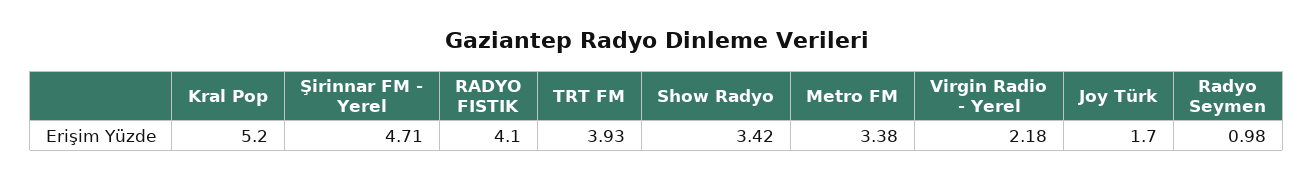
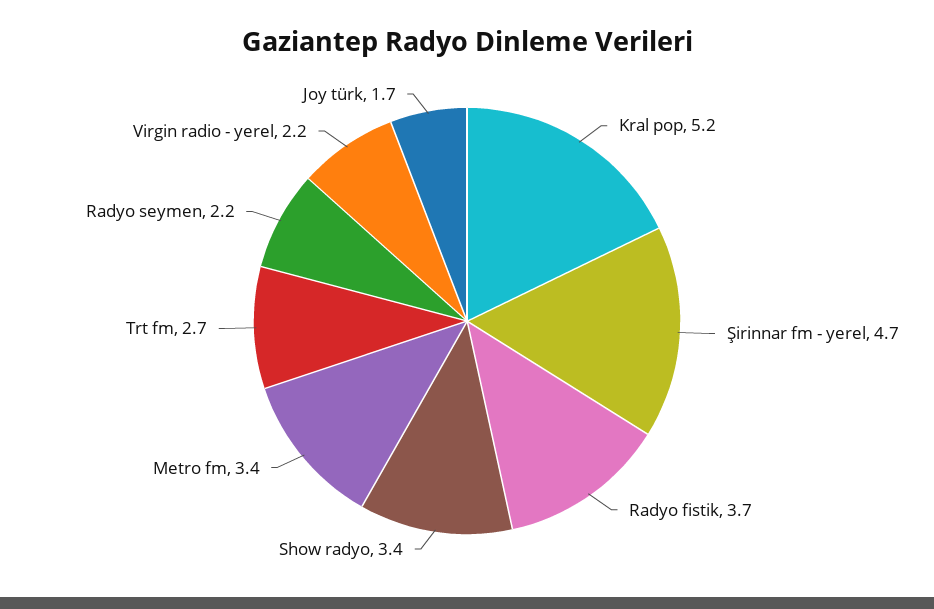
RADYO FISTIK: 4.1 -> 3.7
TRT FM: 3.93 -> 2.7
Radyo Seymen: 0.98 -> 2.2

